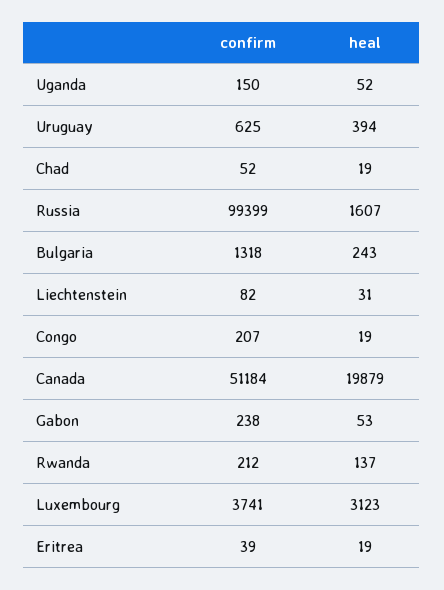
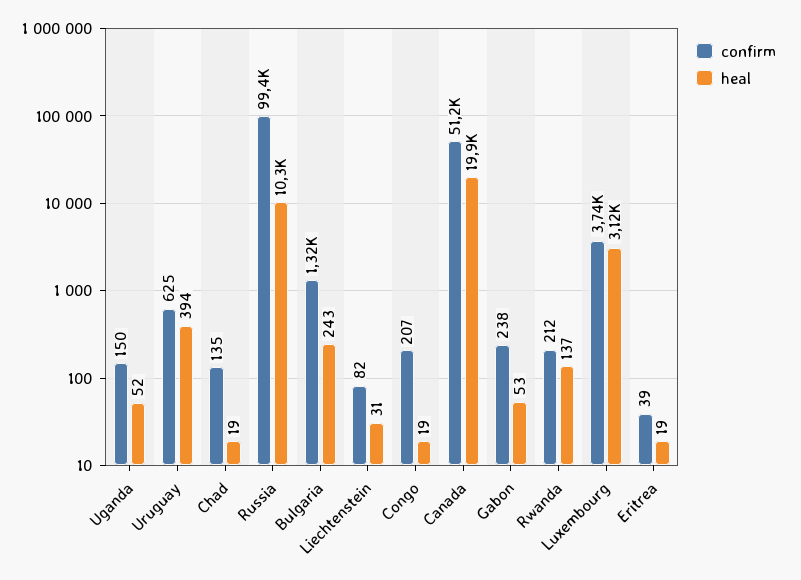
confirm, Chad: 52 -> 135
heal, Russia: 1607 -> 10300

